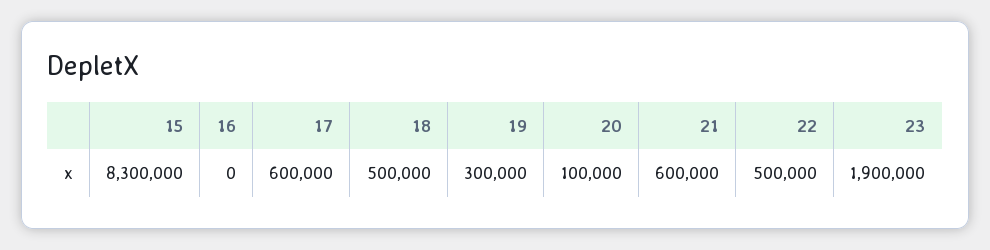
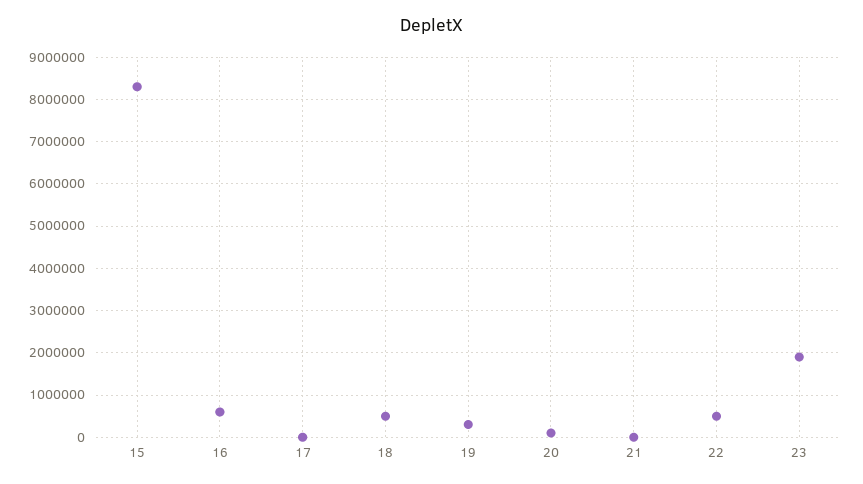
16: 0 -> 600000
17: 600000 -> 0
21: 600000 -> 0

